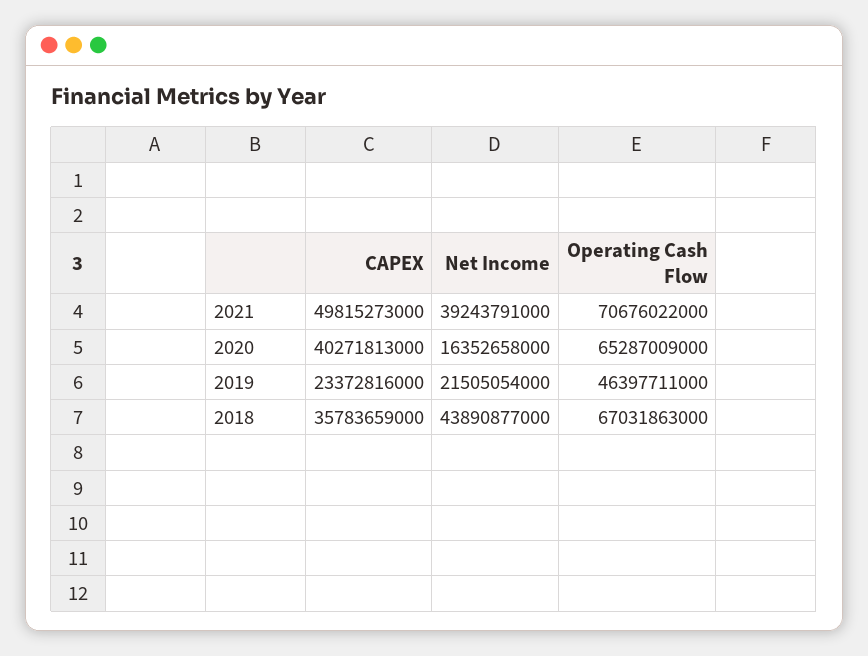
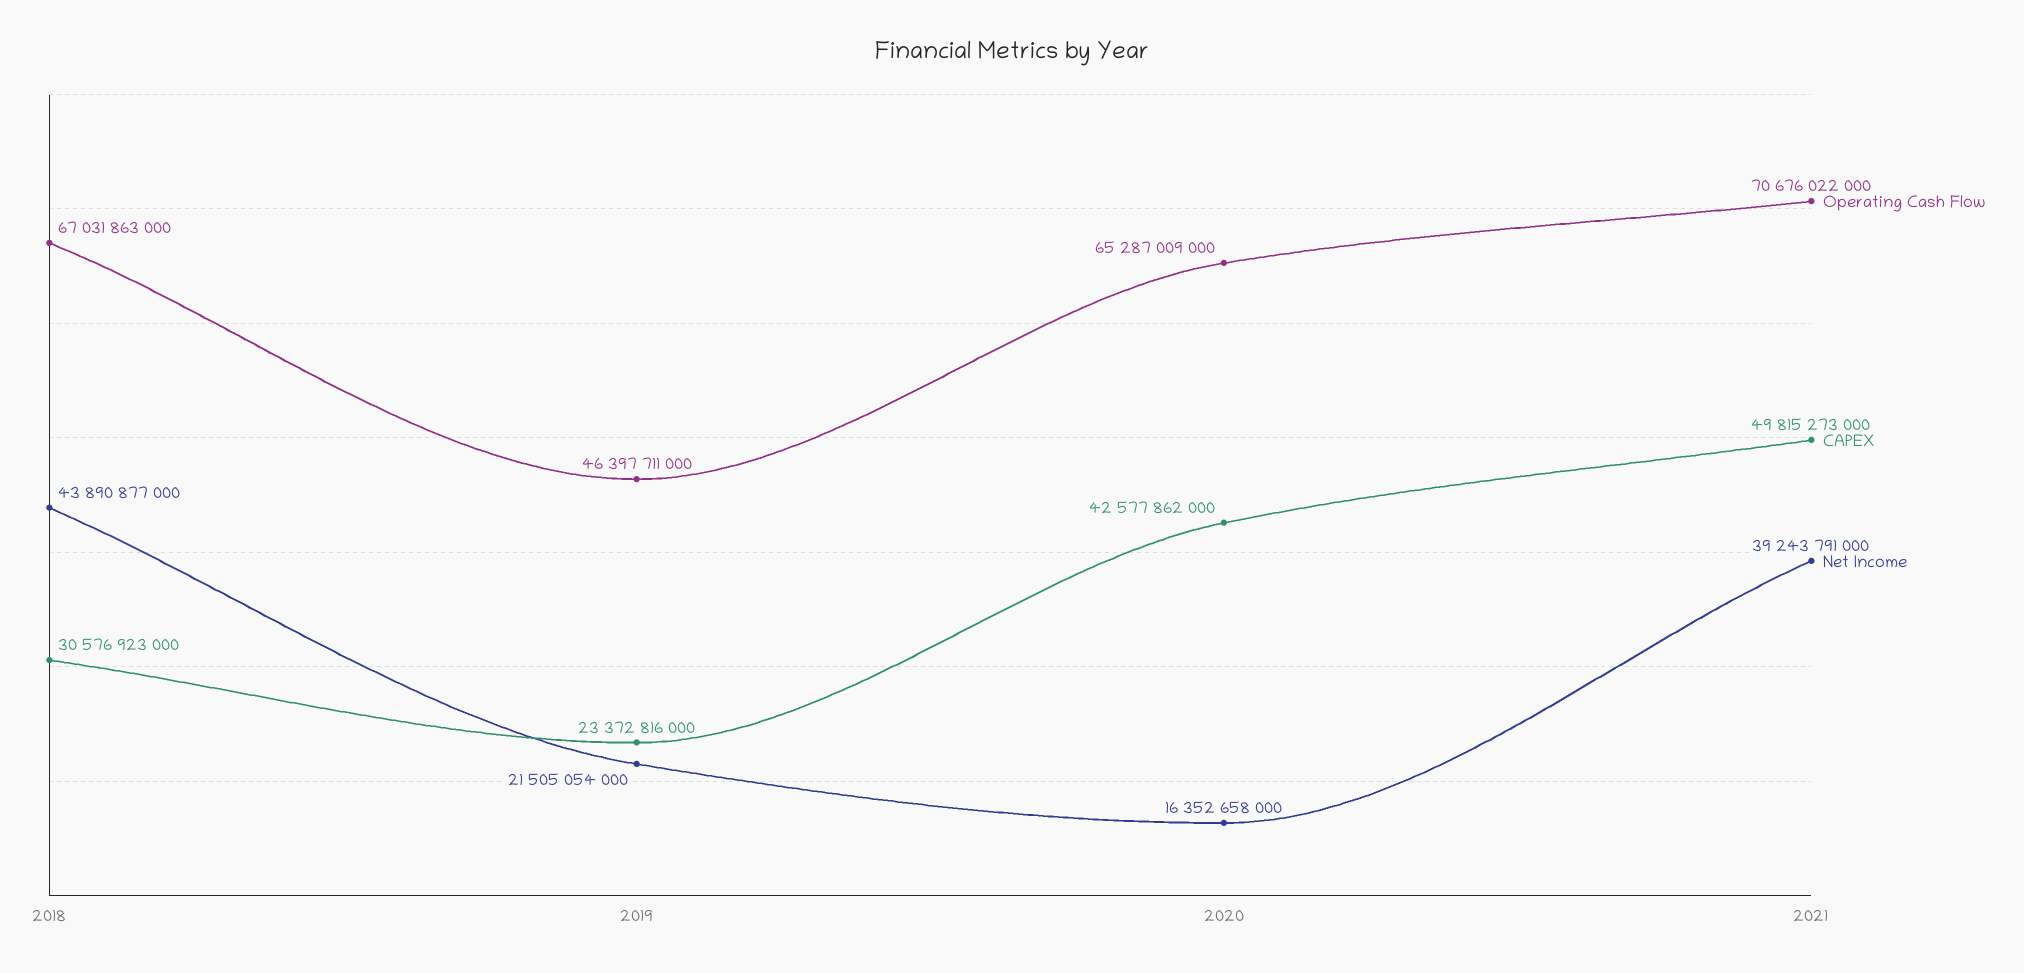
CAPEX, 2020: 40271813000 -> 42577862000
CAPEX, 2018: 35783659000 -> 30576923000

